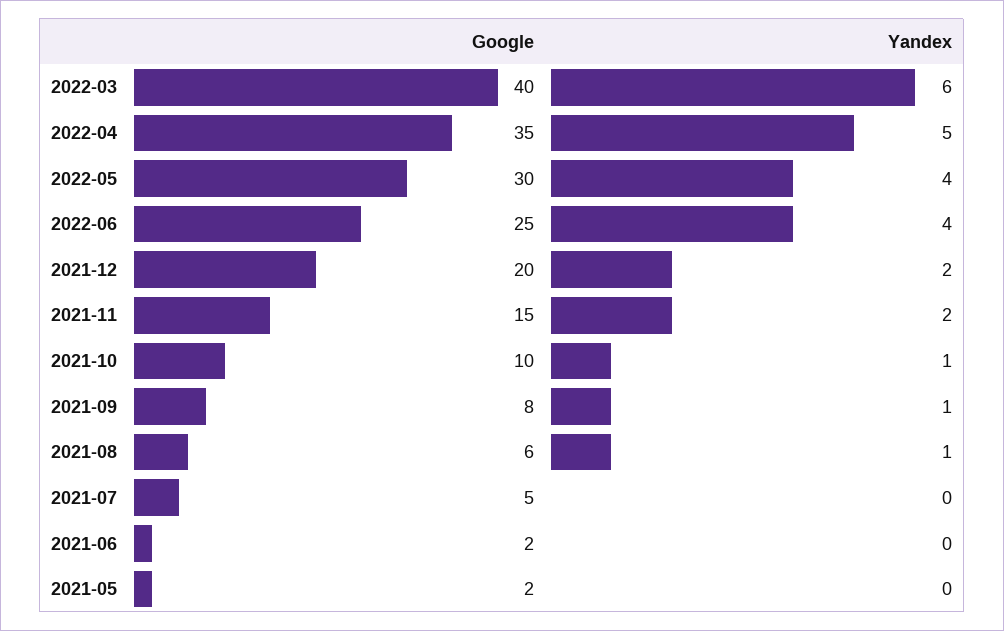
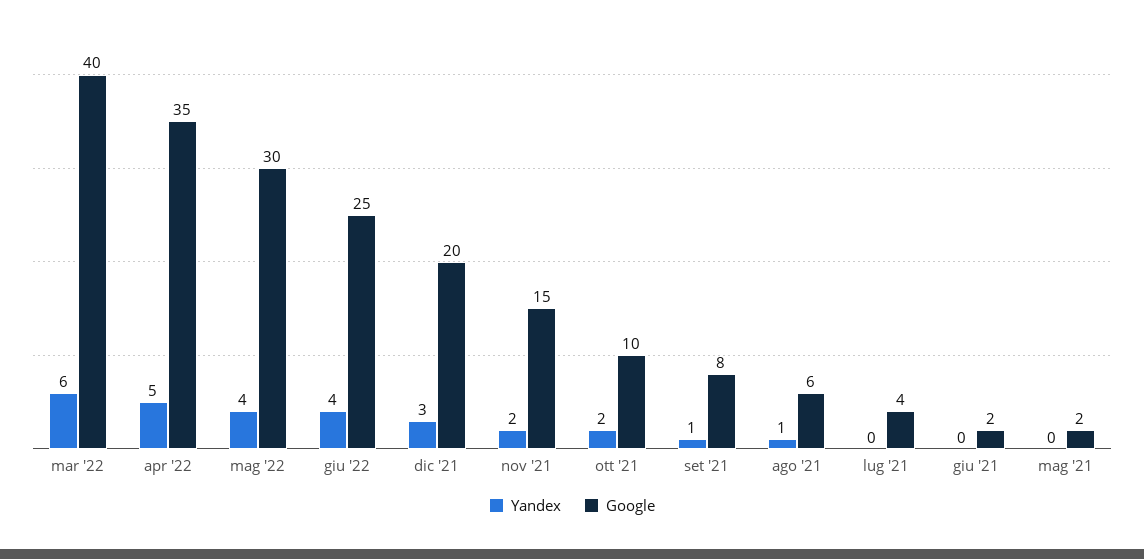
Yandex, 2021-12: 2 -> 3
Yandex, 2021-10: 1 -> 2
Google, 2021-07: 5 -> 4

